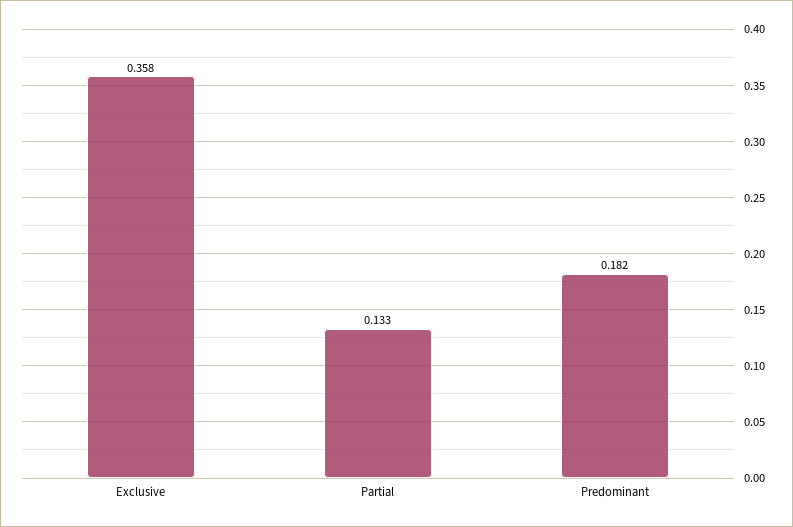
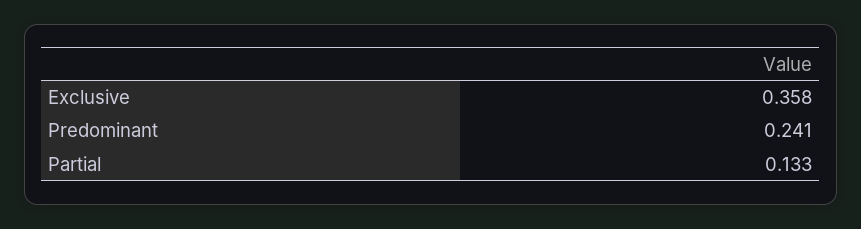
Predominant: 0.182 -> 0.241

